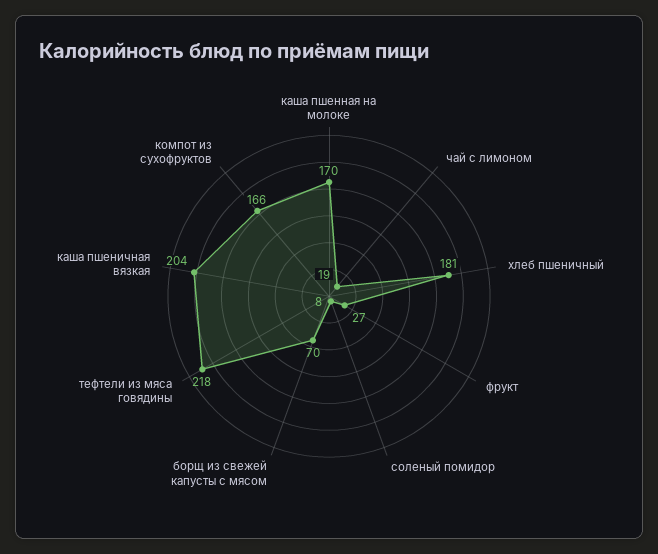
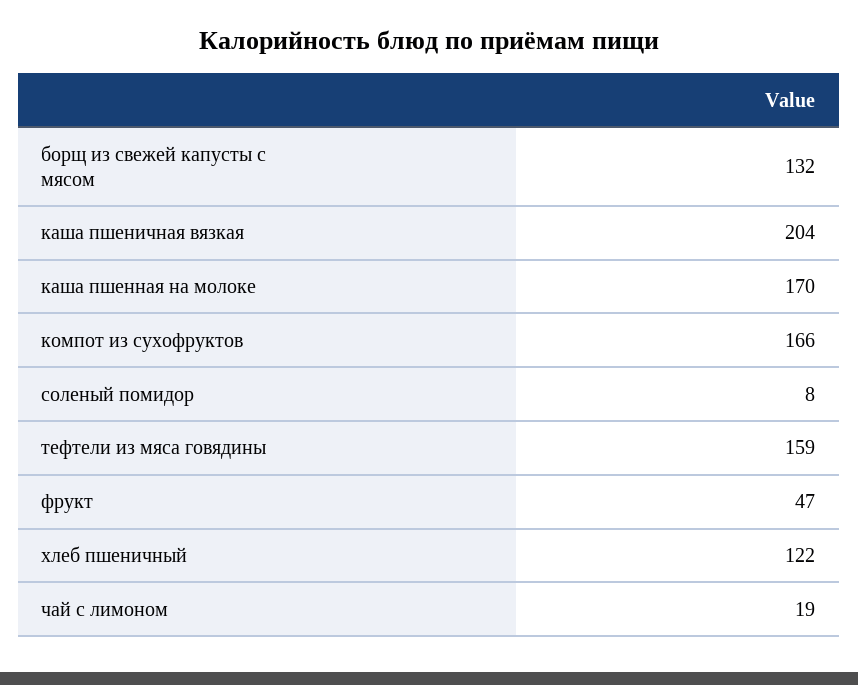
хлеб пшеничный: 181 -> 122
фрукт: 27 -> 47
борщ из свежей капусты с мясом: 70 -> 132
тефтели из мяса говядины: 218 -> 159

